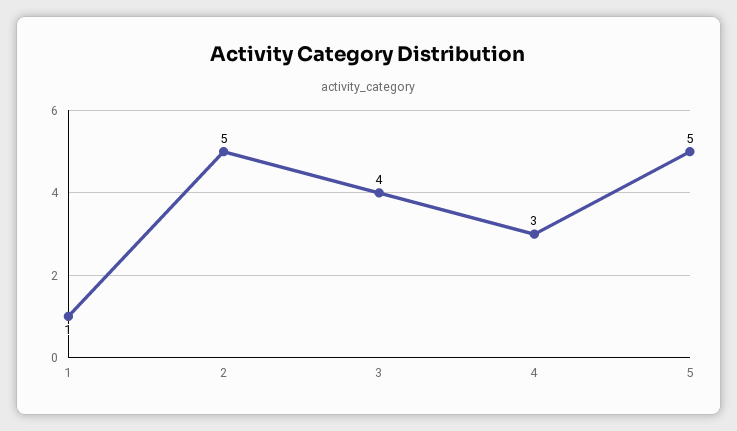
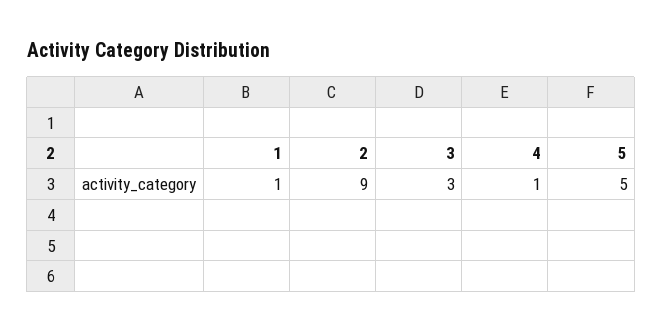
2: 5 -> 9
3: 4 -> 3
4: 3 -> 1

